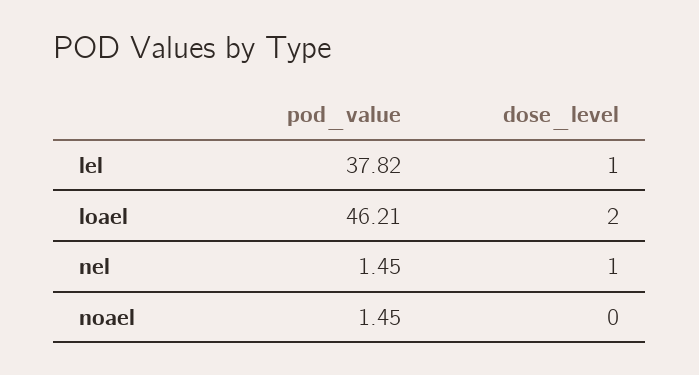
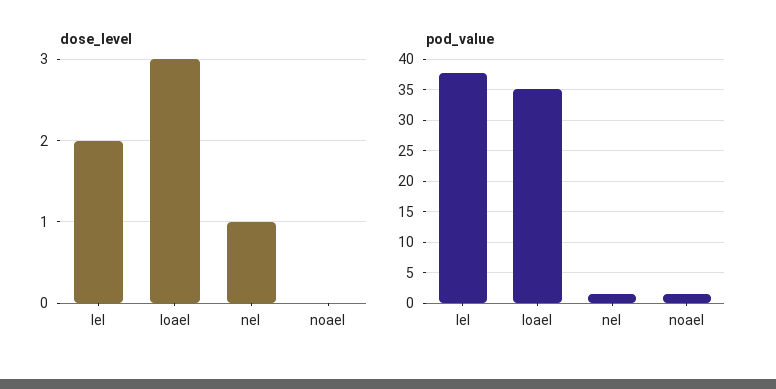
dose_level, lel: 1 -> 2
pod_value, loael: 46.21 -> 35
dose_level, loael: 2 -> 3

